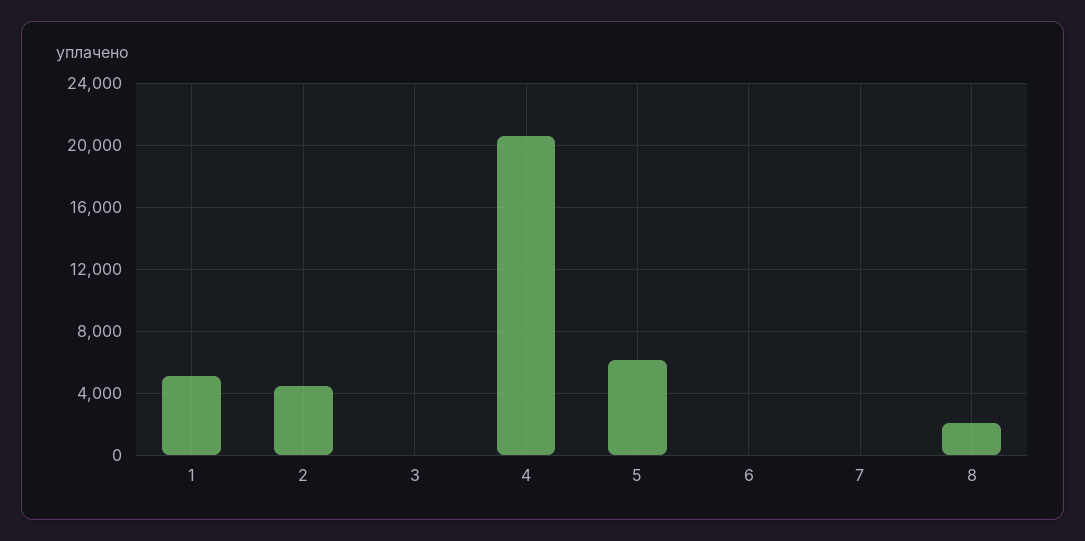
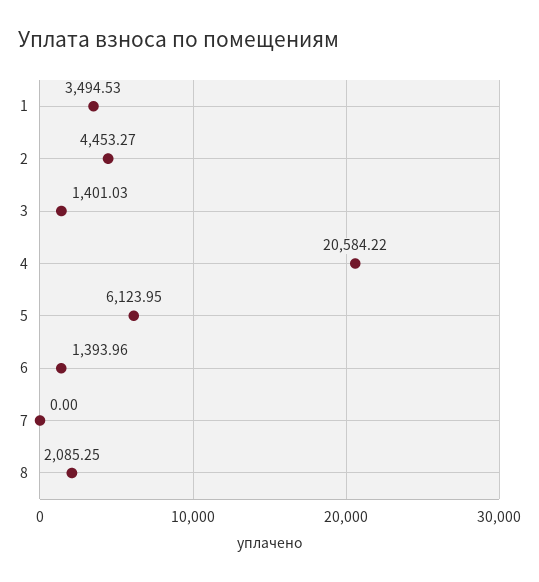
1: 5000 -> 3494.53
3: 0 -> 1401.03
6: 0 -> 1393.96

